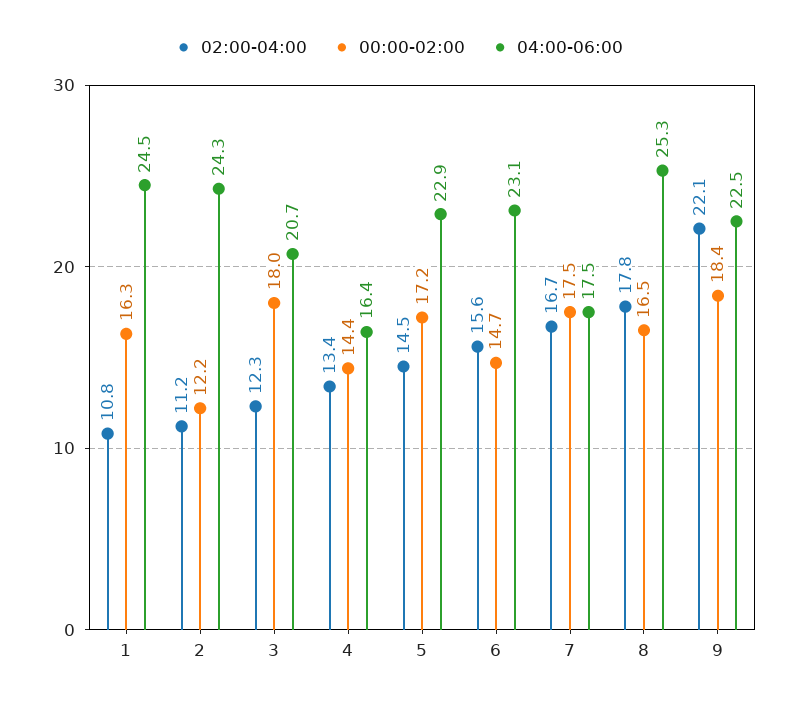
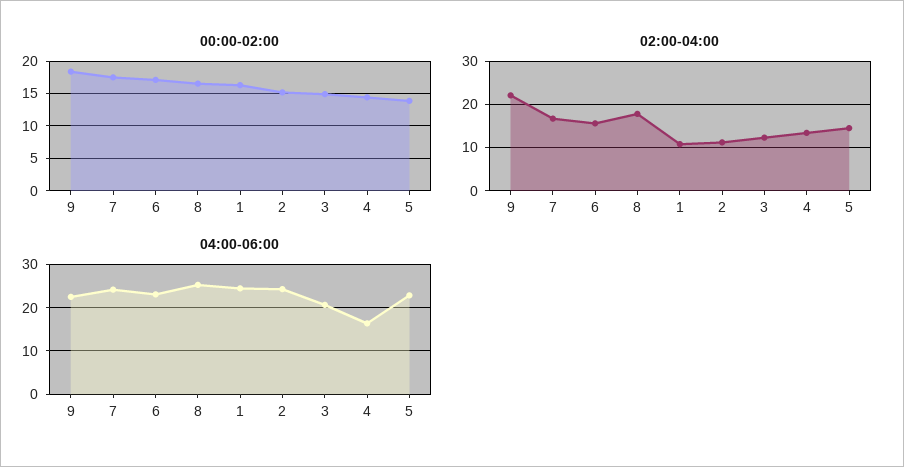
00:00-02:00, 2: 12.2 -> 15
00:00-02:00, 3: 18 -> 15
00:00-02:00, 5: 17.2 -> 14
00:00-02:00, 6: 14.7 -> 17
04:00-06:00, 7: 17.5 -> 24

